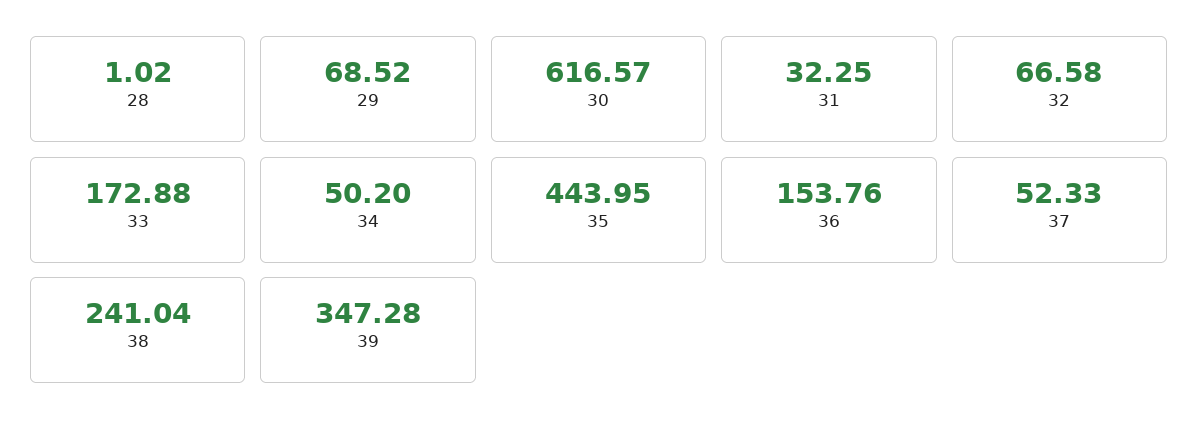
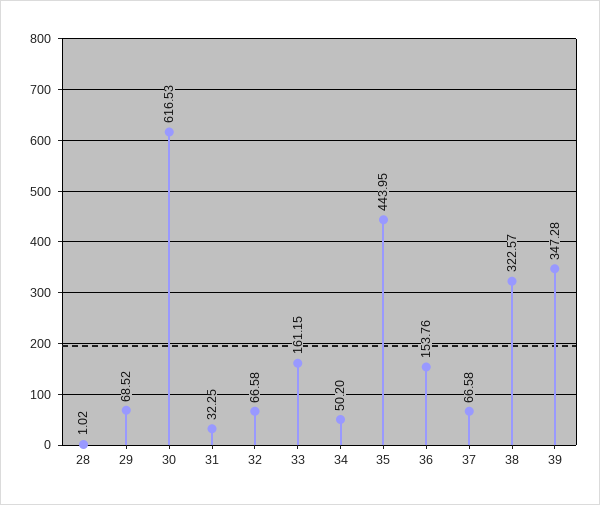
30: 616.57 -> 616.53
33: 172.88 -> 161.15
37: 52.33 -> 66.58
38: 241.04 -> 322.57

